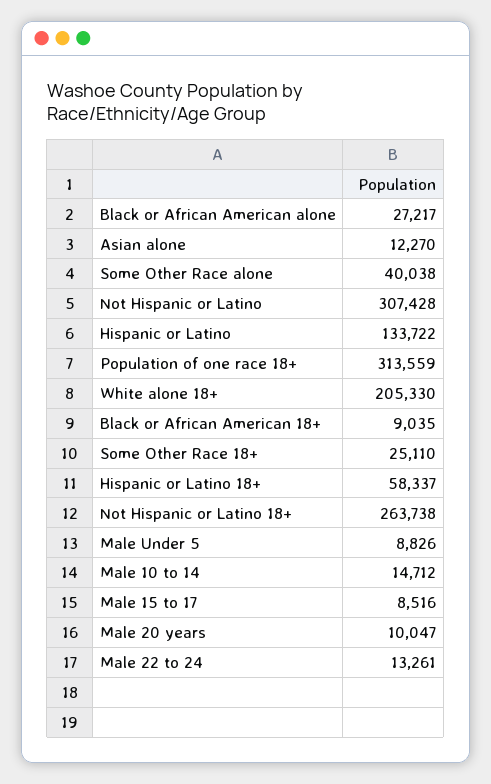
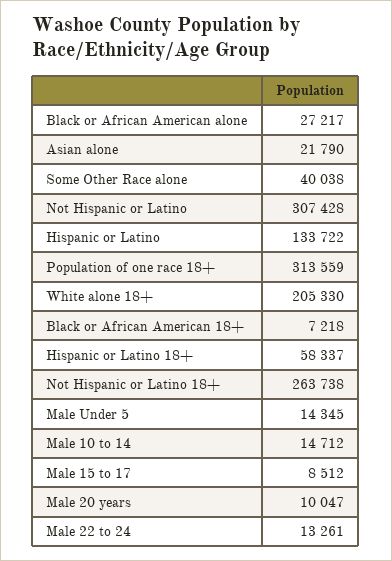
Asian alone: 12270 -> 21790
Black or African American 18+: 9035 -> 7218
Some Other Race 18+: 25110 -> none
Male Under 5: 8826 -> 14345
Male 15 to 17: 8516 -> 8512

